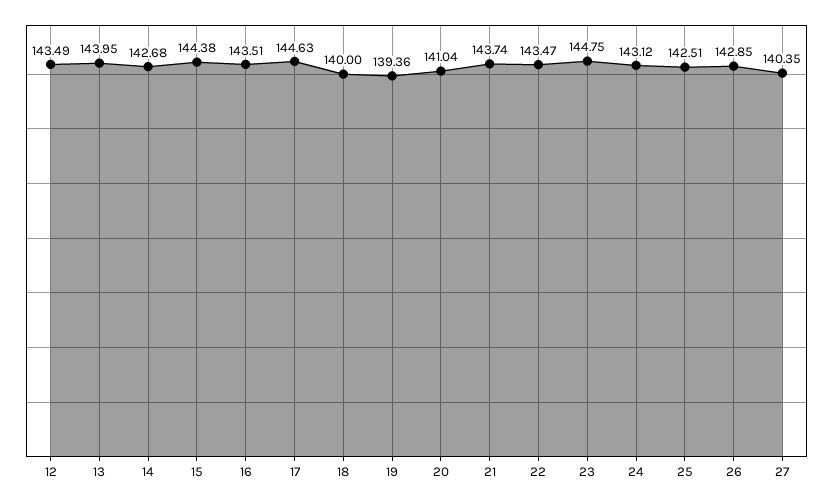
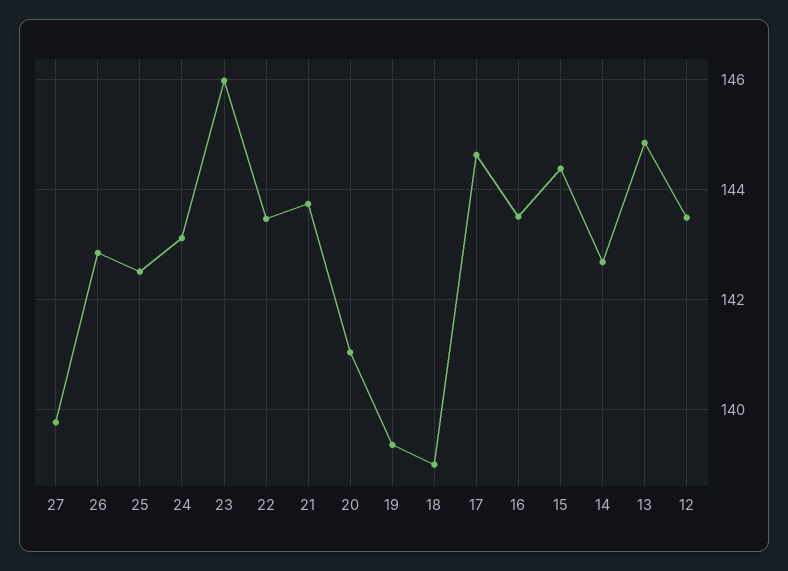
13: 143.95 -> 144.8
18: 140 -> 139
23: 144.75 -> 146
27: 140.35 -> 139.8

